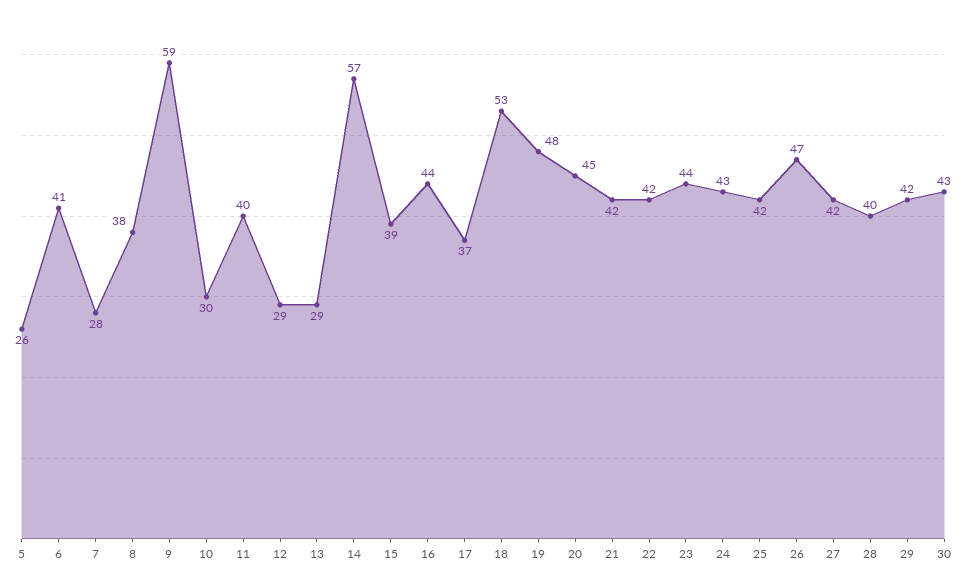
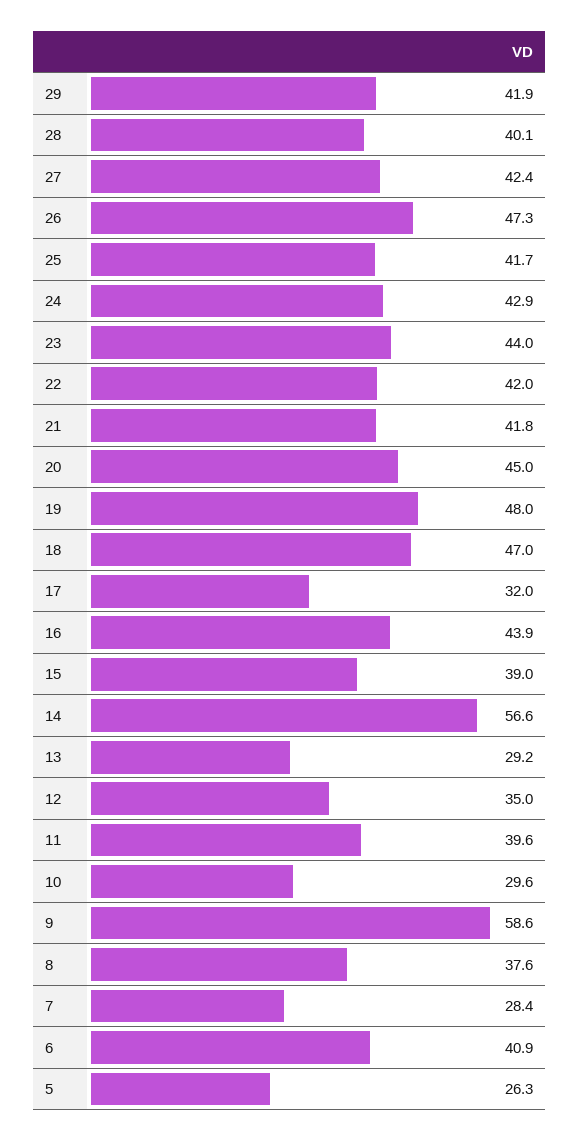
12: 29 -> 35
17: 37 -> 32
18: 53 -> 47
30: 43 -> none

